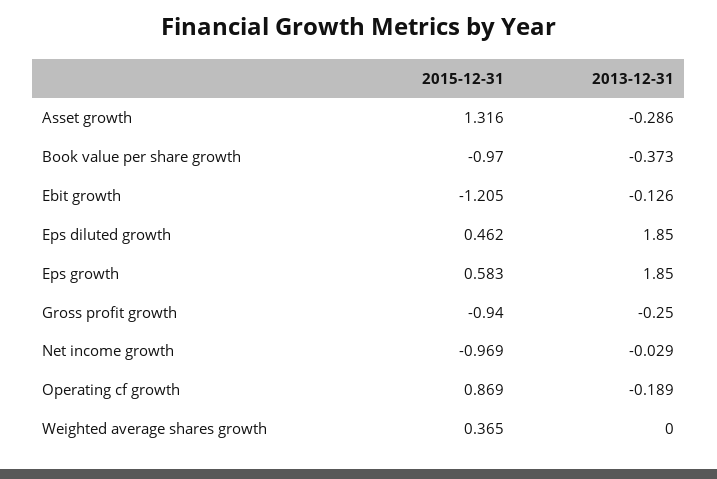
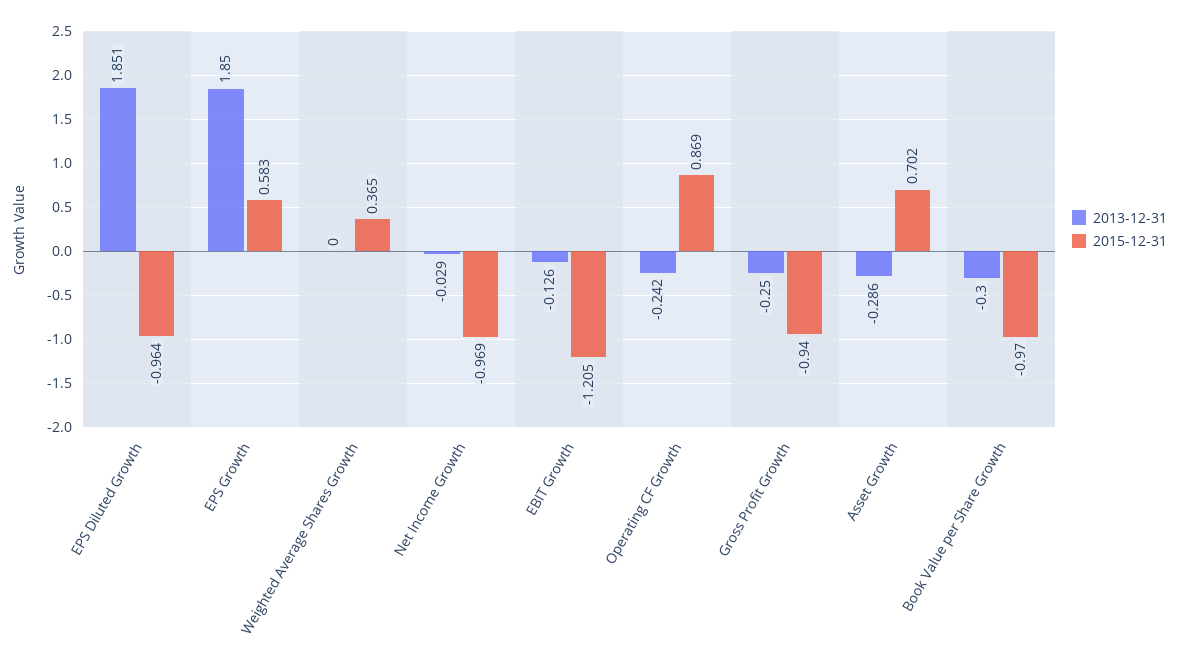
2015-12-31, Asset growth: 1.316 -> 0.702
2013-12-31, Book value per share growth: -0.373 -> -0.3
2015-12-31, Eps diluted growth: 0.462 -> -0.964
2013-12-31, Eps diluted growth: 1.85 -> 1.851
2013-12-31, Operating cf growth: -0.189 -> -0.242

